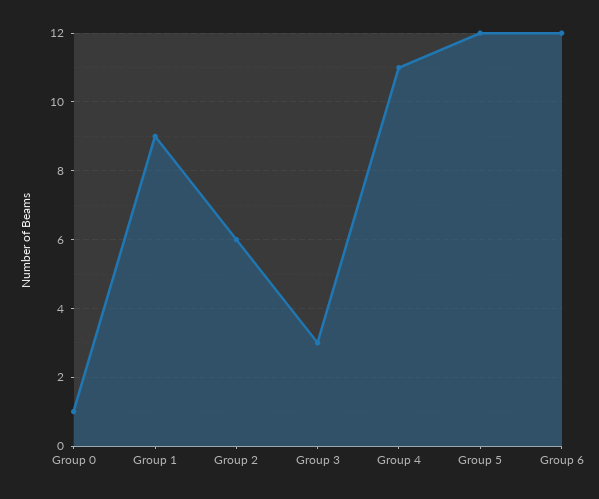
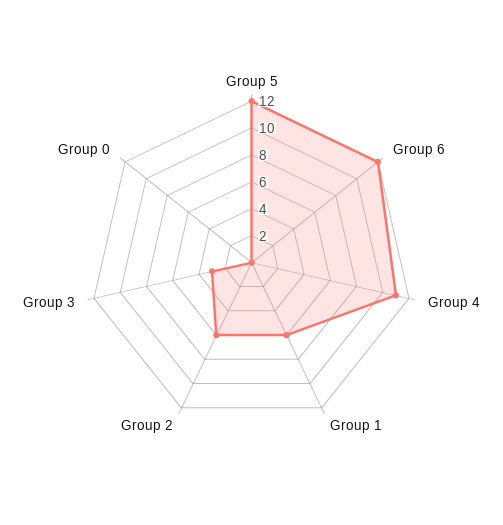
Group 0: 1 -> 0
Group 1: 9 -> 6

